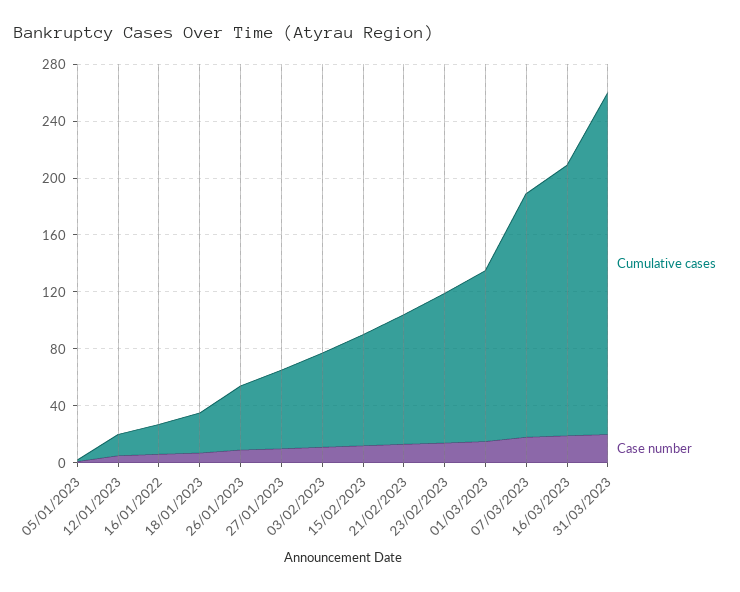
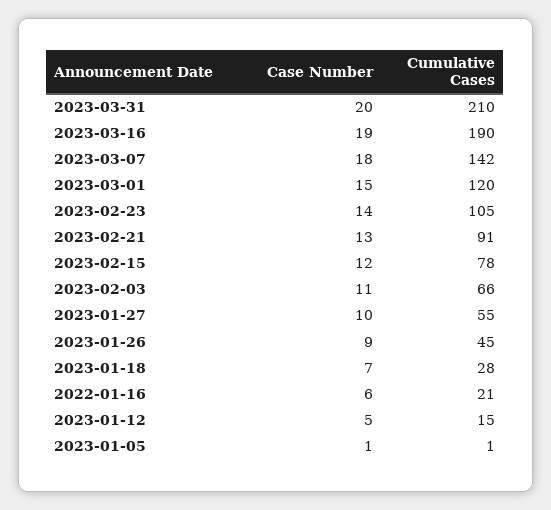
Cumulative cases, 07/03/2023: 170 -> 142
Cumulative cases, 31/03/2023: 240 -> 210

